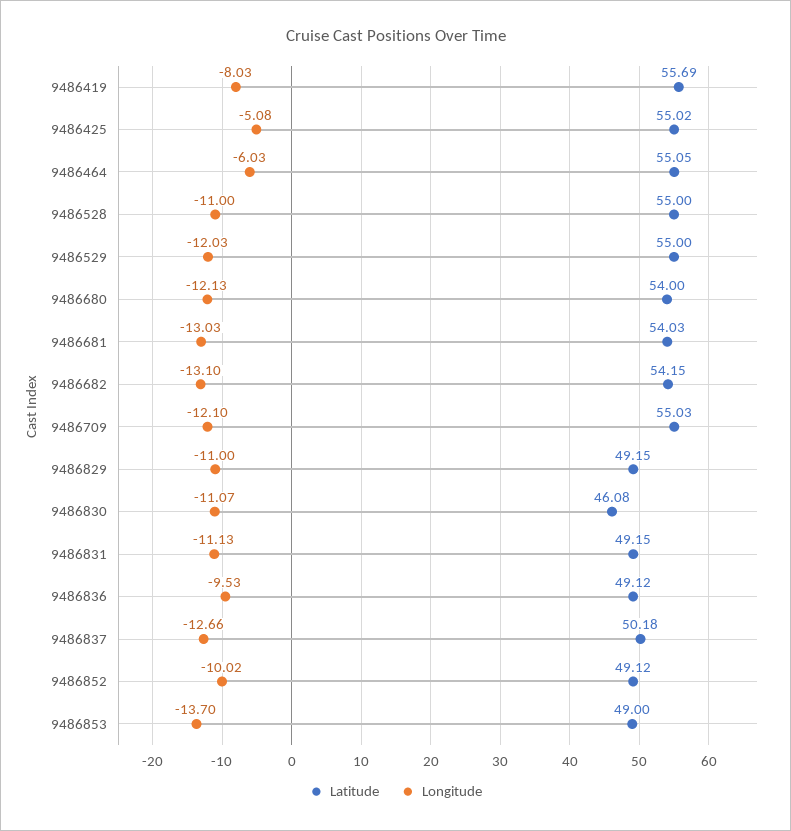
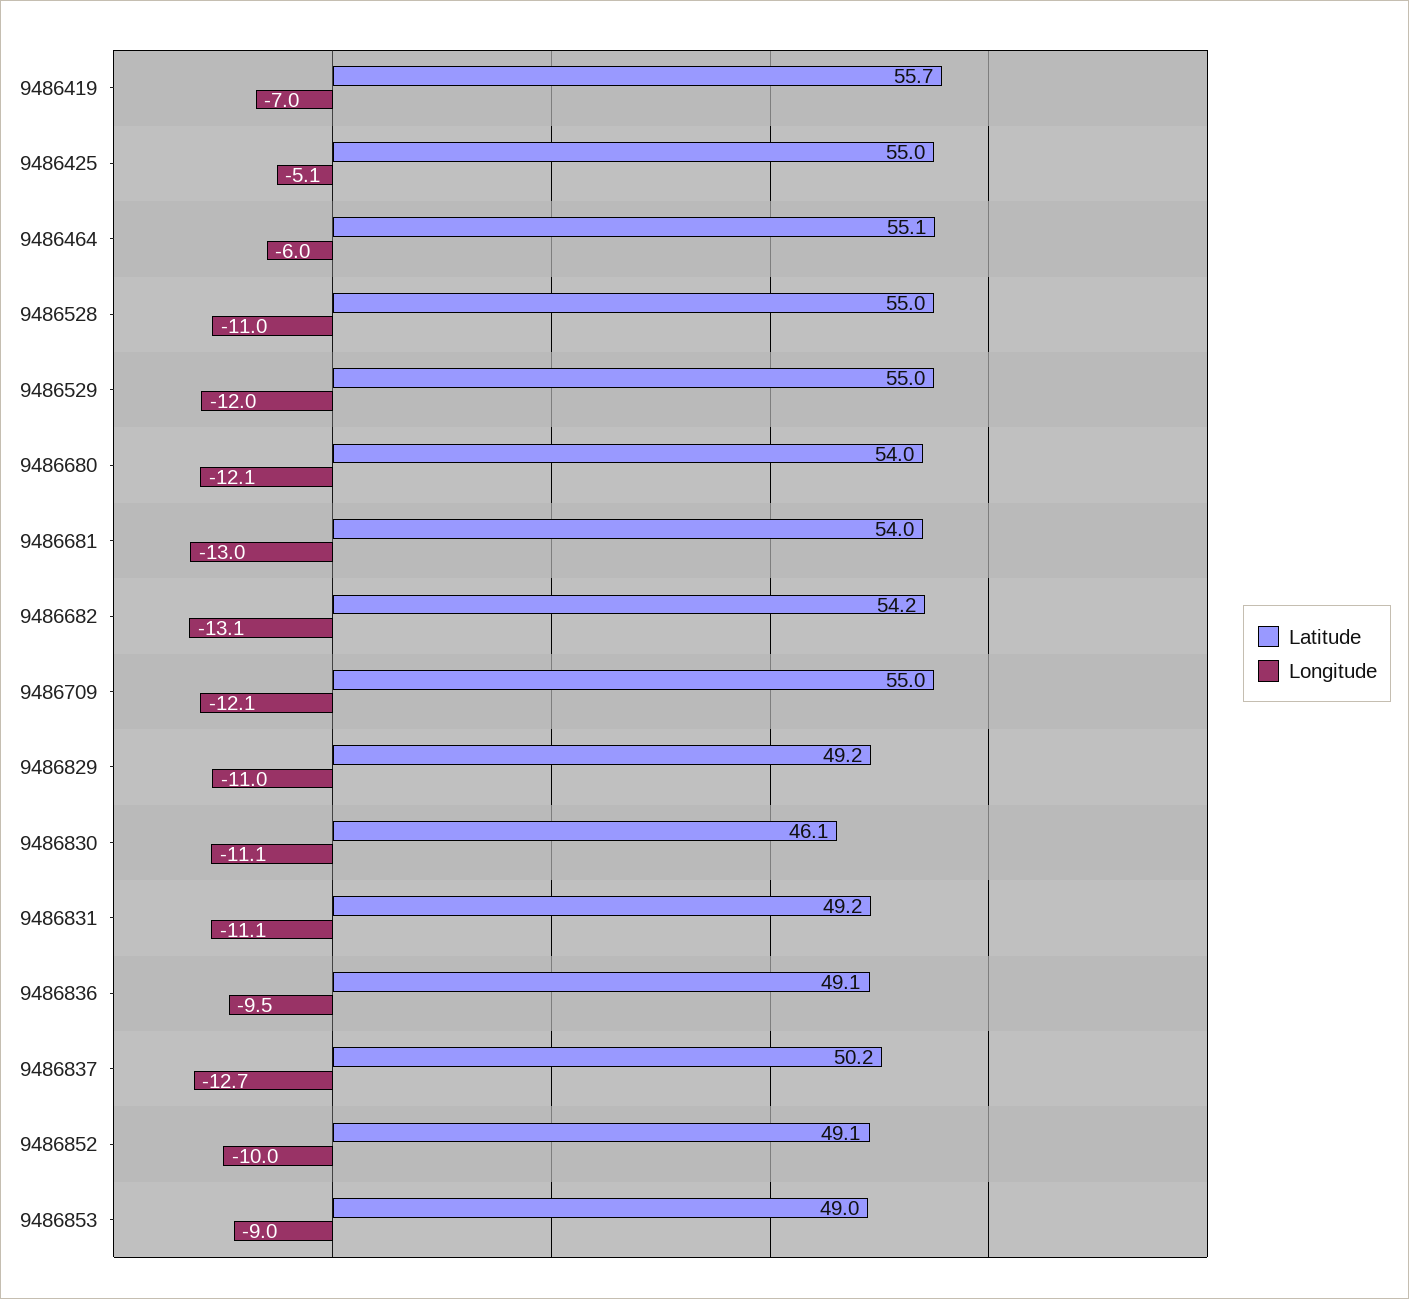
Longitude, 9486419: -8.03 -> -7
Longitude, 9486853: -13.7 -> -9

